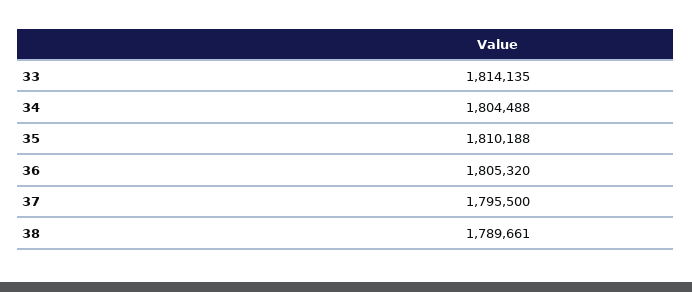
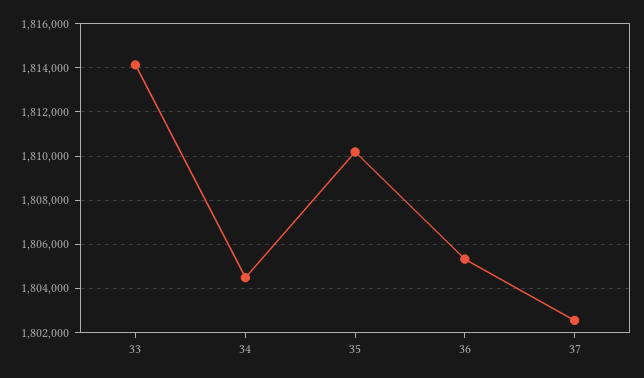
37: 1795500 -> 1802500
38: 1789661 -> none

